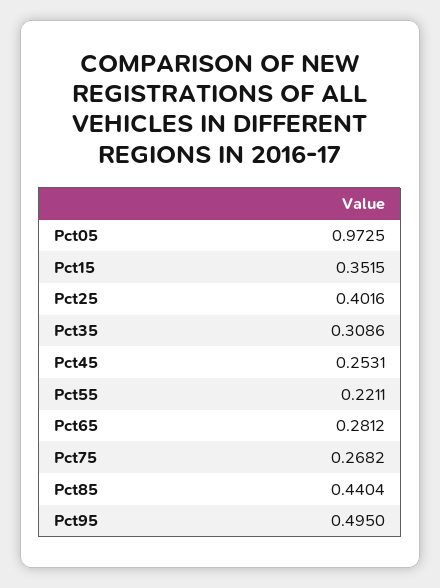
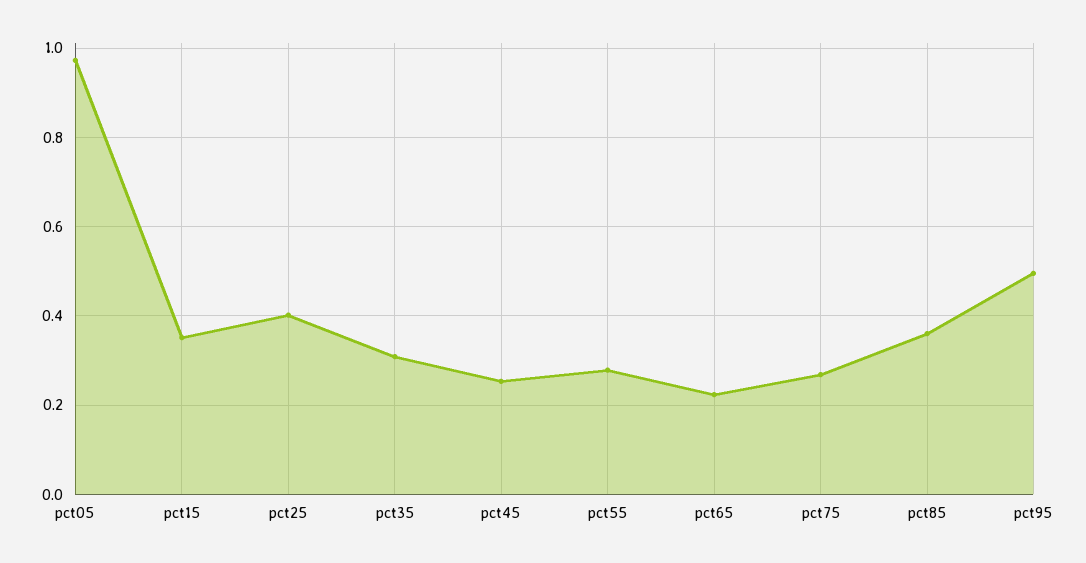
Pct55: 0.2211 -> 0.28
Pct65: 0.2812 -> 0.22
Pct85: 0.4404 -> 0.36

